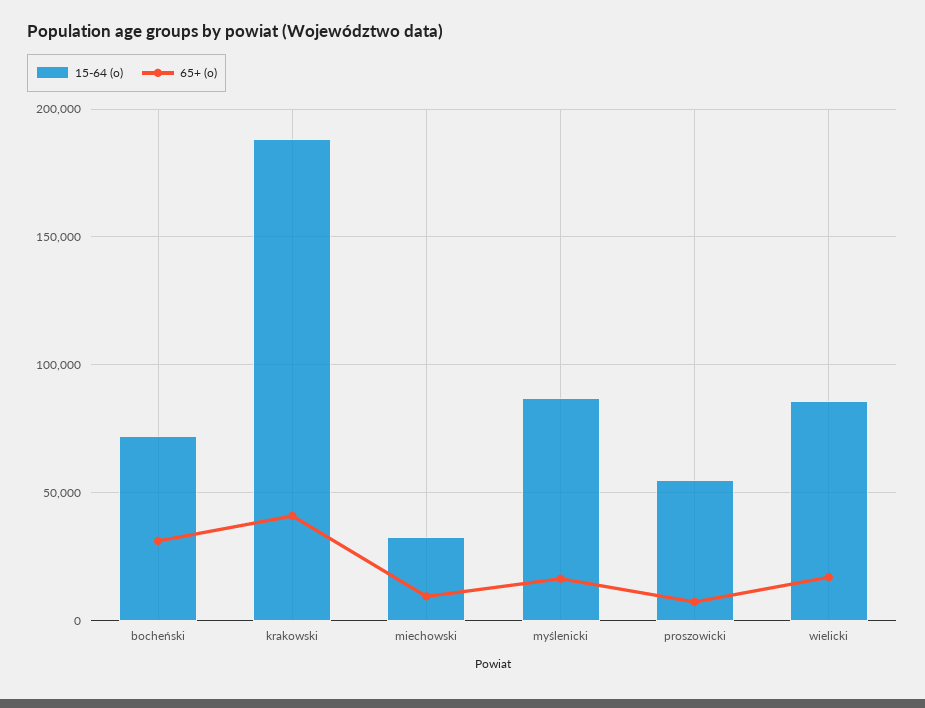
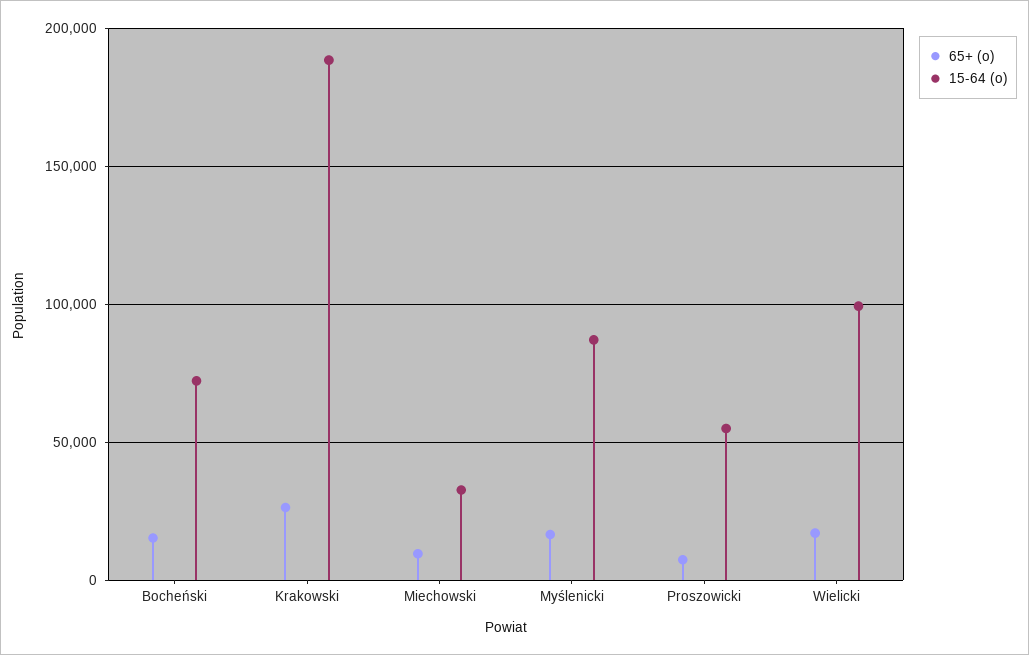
65+ (o), bocheński: 30000 -> 15000
65+ (o), krakowski: 40000 -> 25000
15-64 (o), wielicki: 85000 -> 100000

